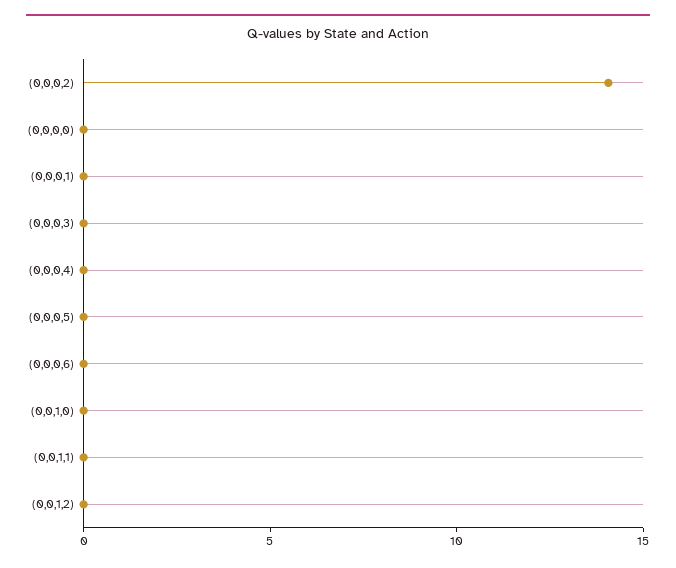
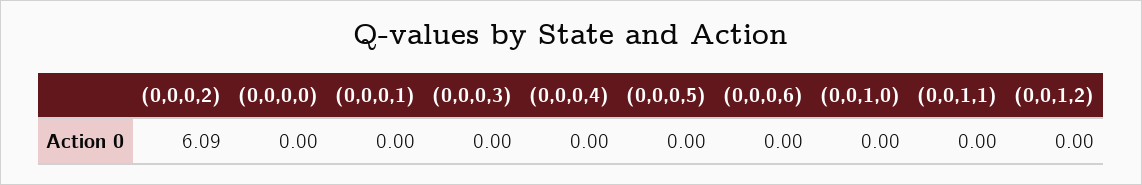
(0,0,0,2): 14 -> 6.09

